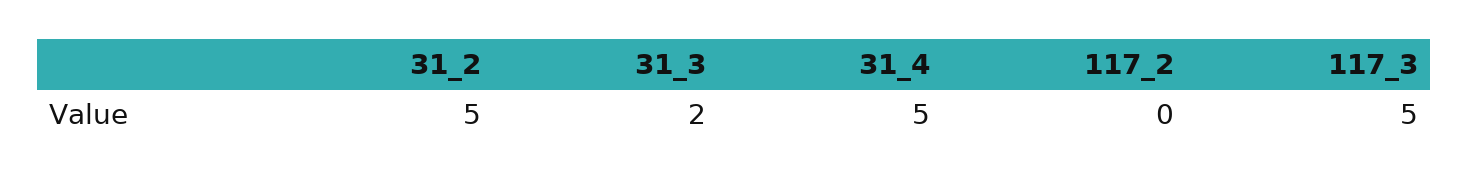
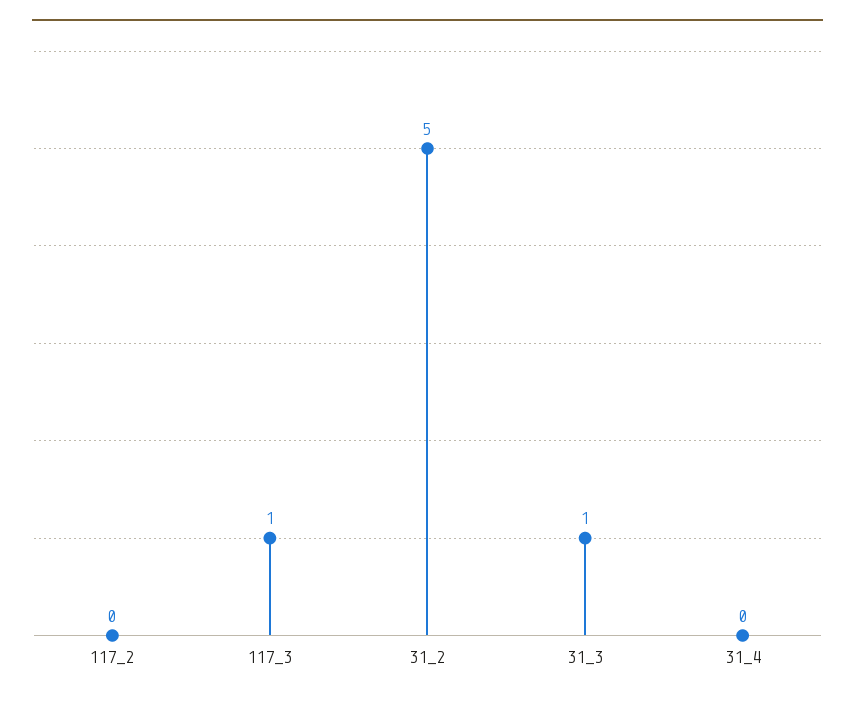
31_3: 2 -> 1
31_4: 5 -> 0
117_3: 5 -> 1

